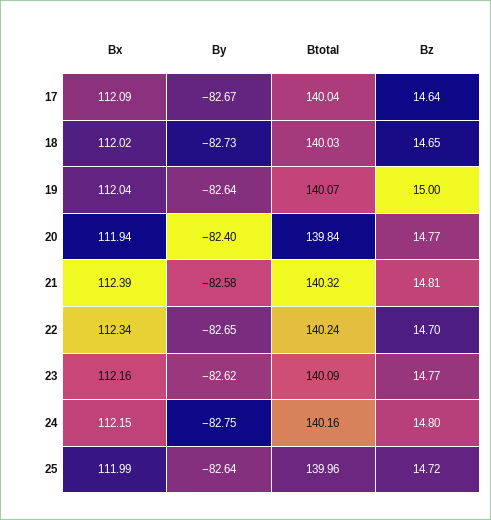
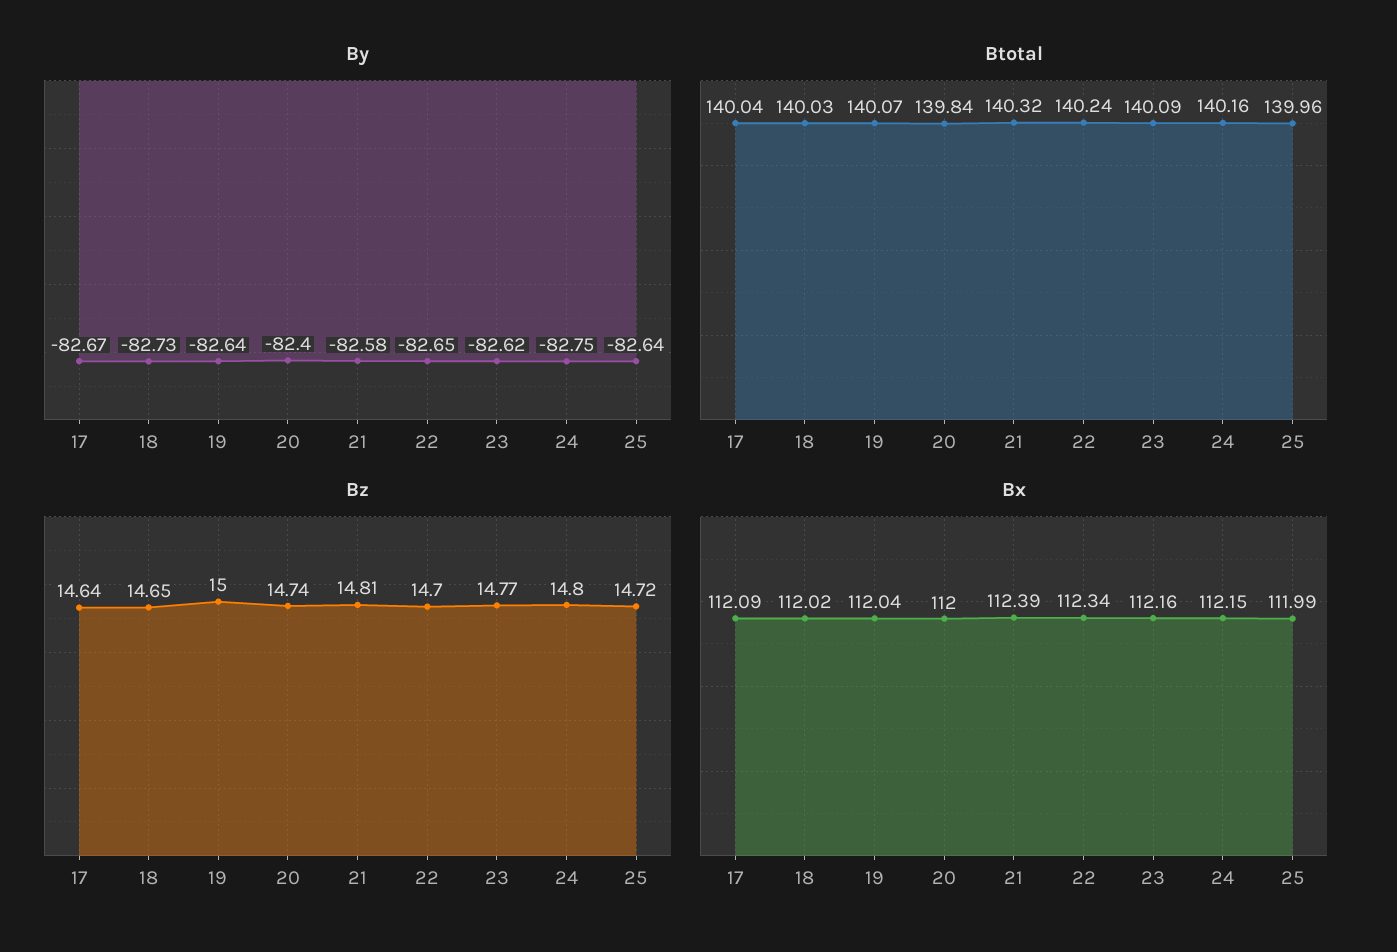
Bx, 20: 111.94 -> 112
Bz, 20: 14.77 -> 14.74

